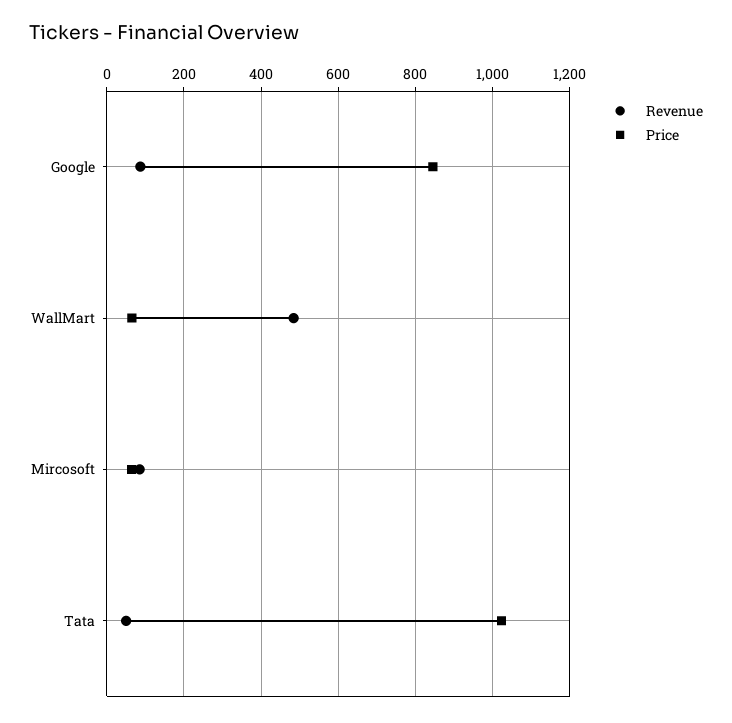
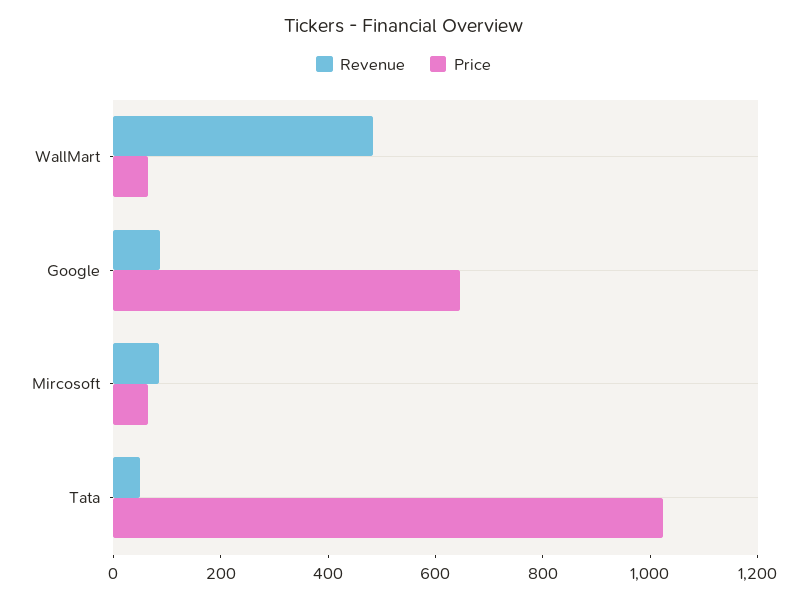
Price, Google: 840 -> 650

